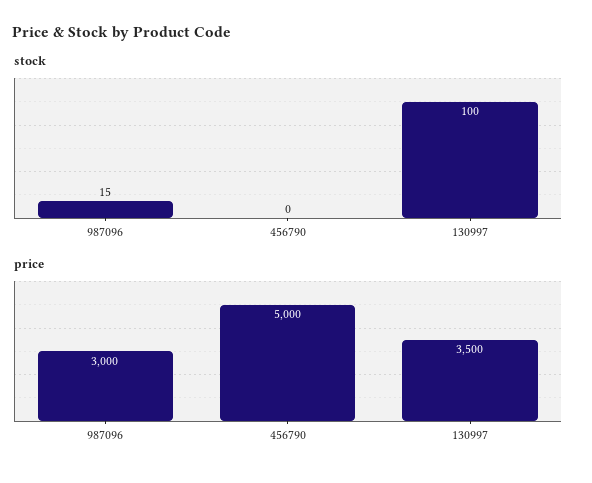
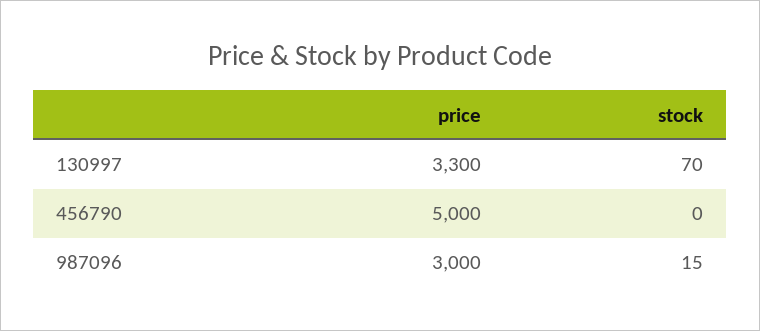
stock, 130997: 100 -> 70
price, 130997: 3500 -> 3300

